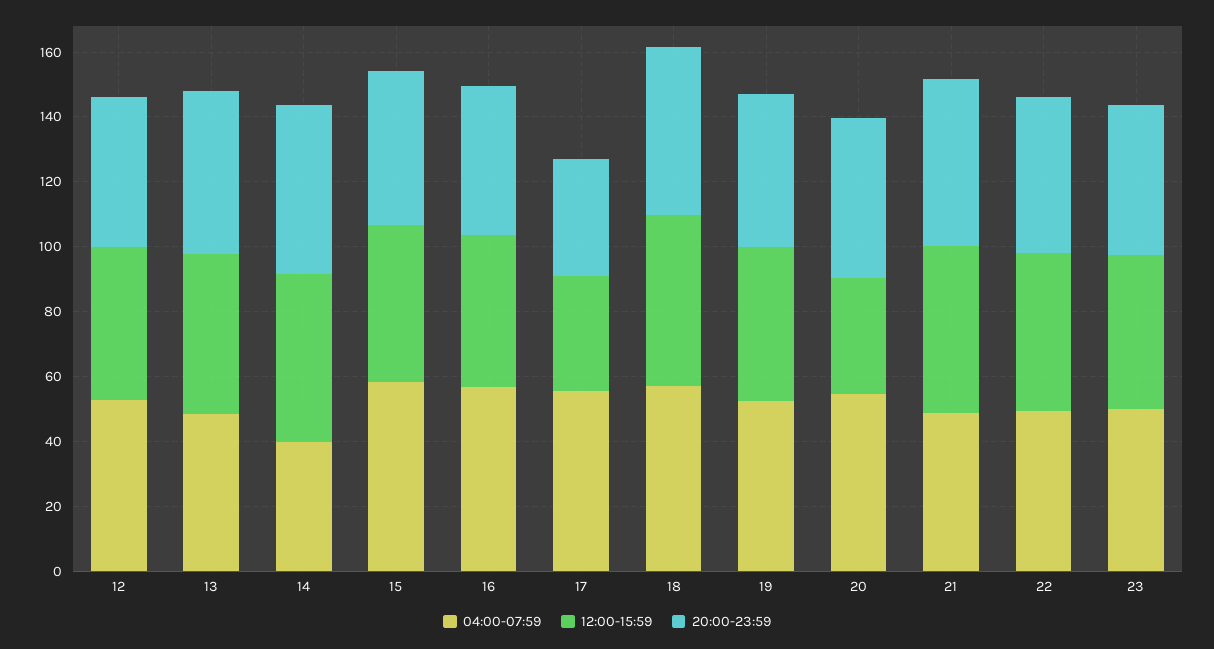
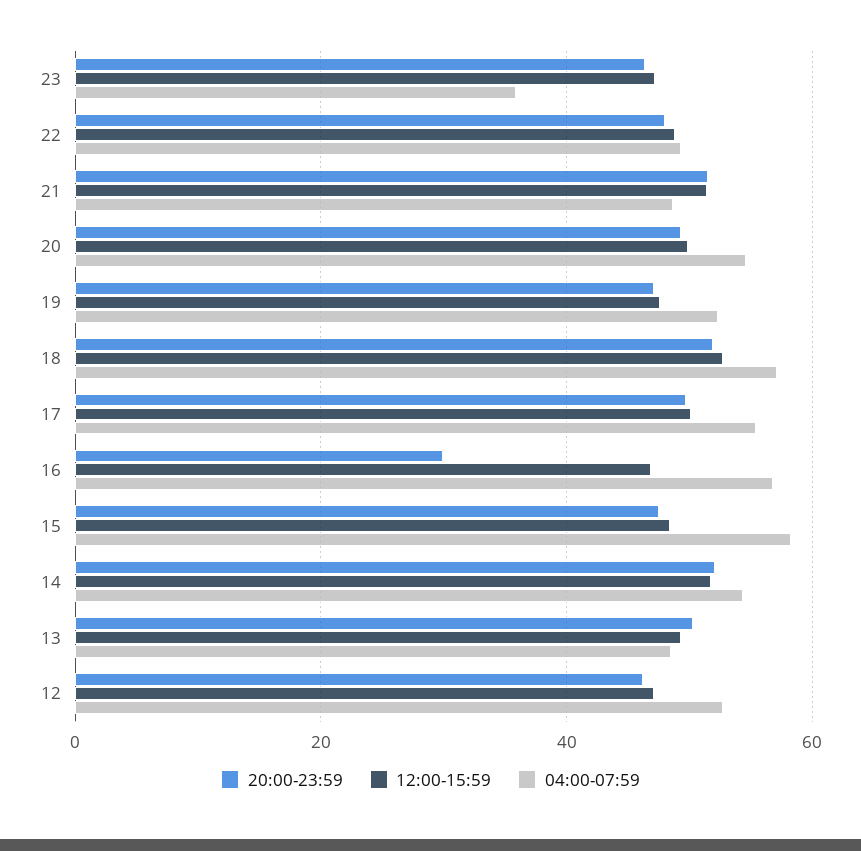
04:00-07:59, 14: 40 -> 54
20:00-23:59, 16: 45 -> 30
12:00-15:59, 17: 35 -> 50
20:00-23:59, 17: 35 -> 50
12:00-15:59, 20: 35 -> 50
04:00-07:59, 23: 50 -> 36

